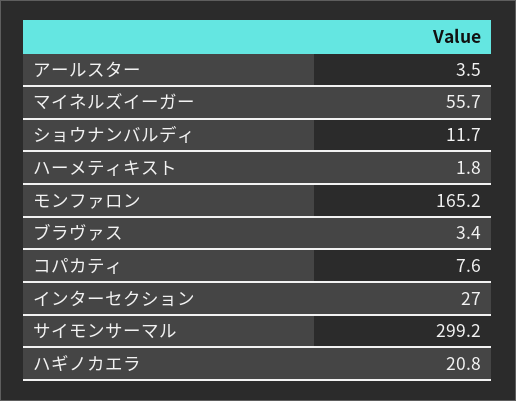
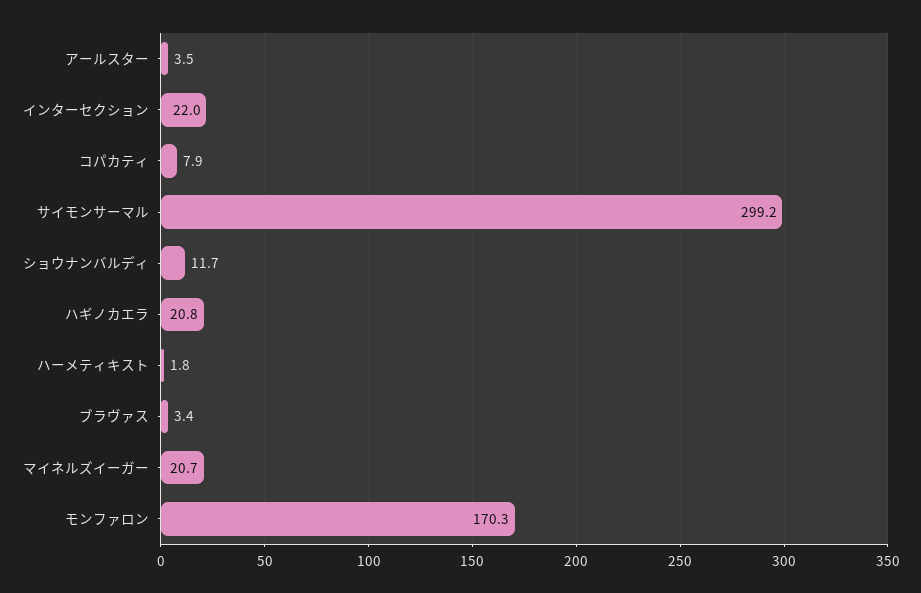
マイネルズイーガー: 55.7 -> 20.7
モンファロン: 165.2 -> 170.3
コパカティ: 7.6 -> 7.9
インターセクション: 27 -> 22

